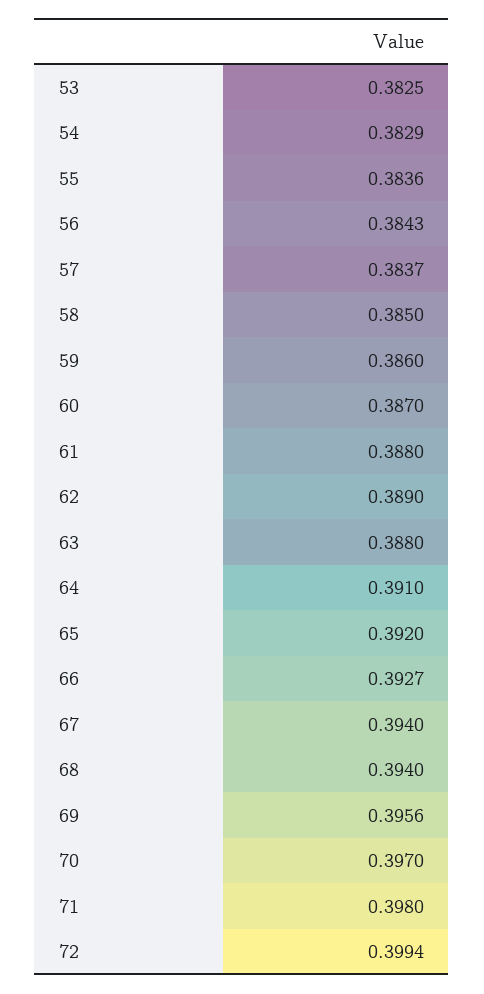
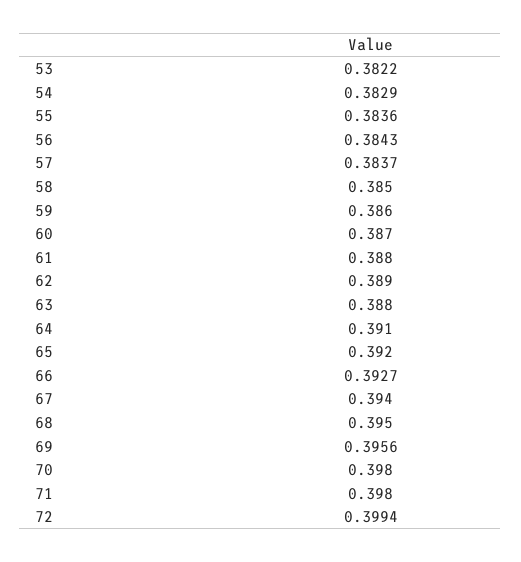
53: 0.3825 -> 0.3822
68: 0.394 -> 0.395
70: 0.397 -> 0.398

